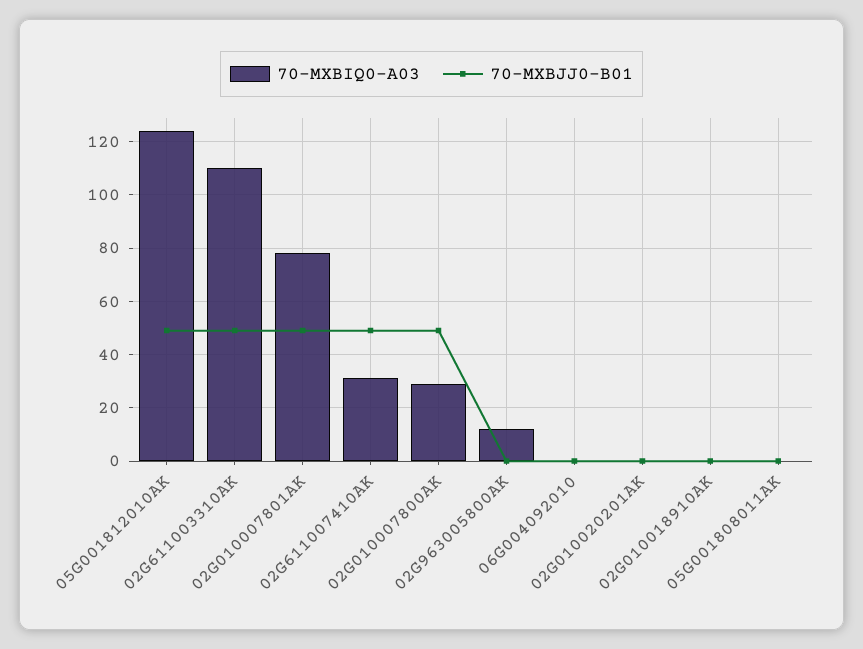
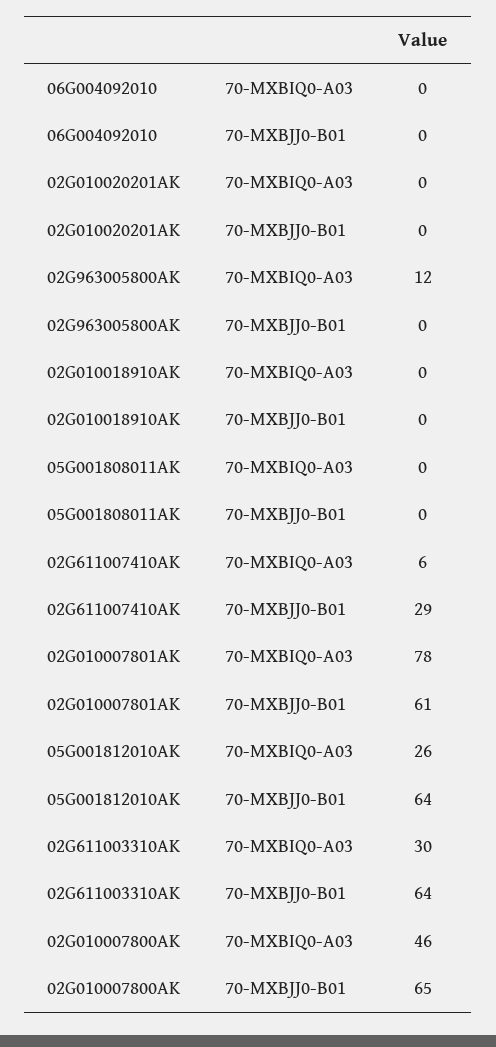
70-MXBIQ0-A03, 05G001812010AK: 125 -> 26
70-MXBJJ0-B01, 05G001812010AK: 50 -> 64
70-MXBIQ0-A03, 02G611003310AK: 110 -> 30
70-MXBJJ0-B01, 02G611003310AK: 50 -> 64
70-MXBJJ0-B01, 02G010007801AK: 50 -> 61
70-MXBIQ0-A03, 02G611007410AK: 30 -> 6
70-MXBJJ0-B01, 02G611007410AK: 50 -> 29
70-MXBIQ0-A03, 02G010007800AK: 30 -> 46
70-MXBJJ0-B01, 02G010007800AK: 50 -> 65

